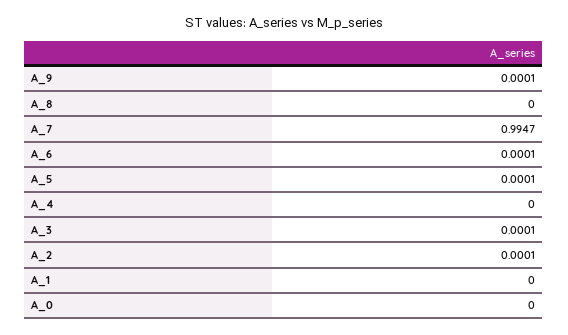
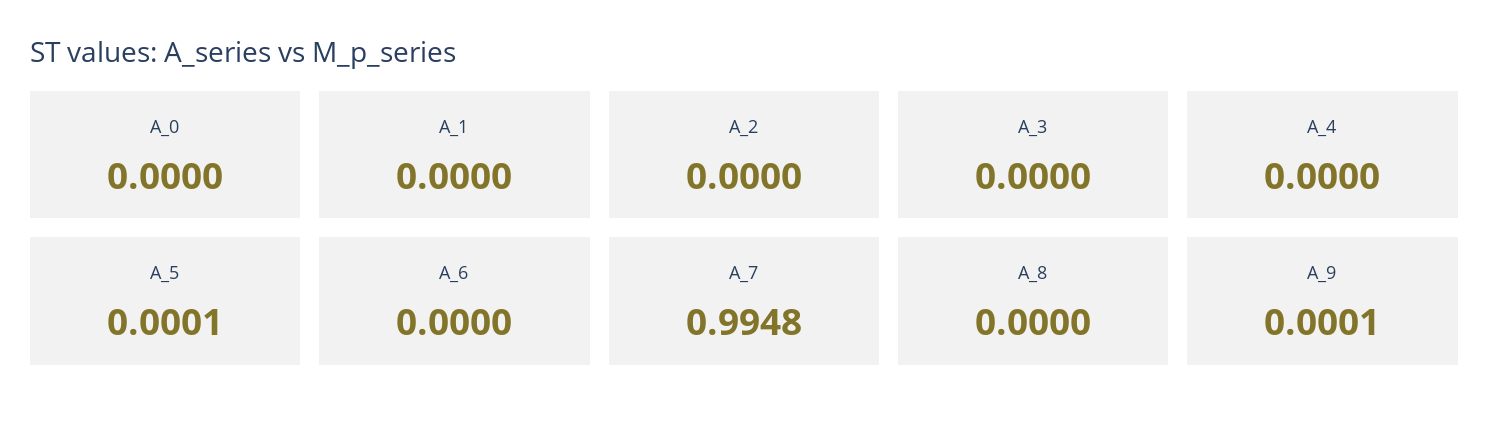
A_7: 0.9947 -> 0.9948
A_6: 0.0001 -> 0
A_3: 0.0001 -> 0
A_2: 0.0001 -> 0

